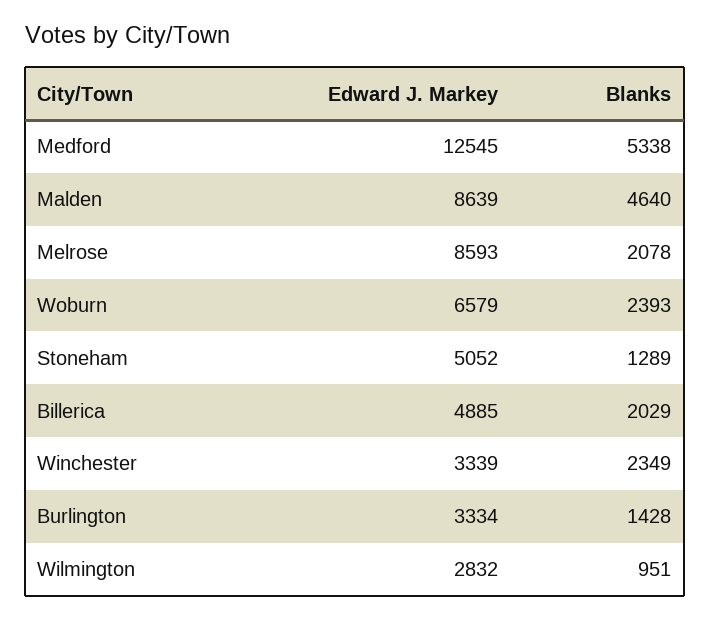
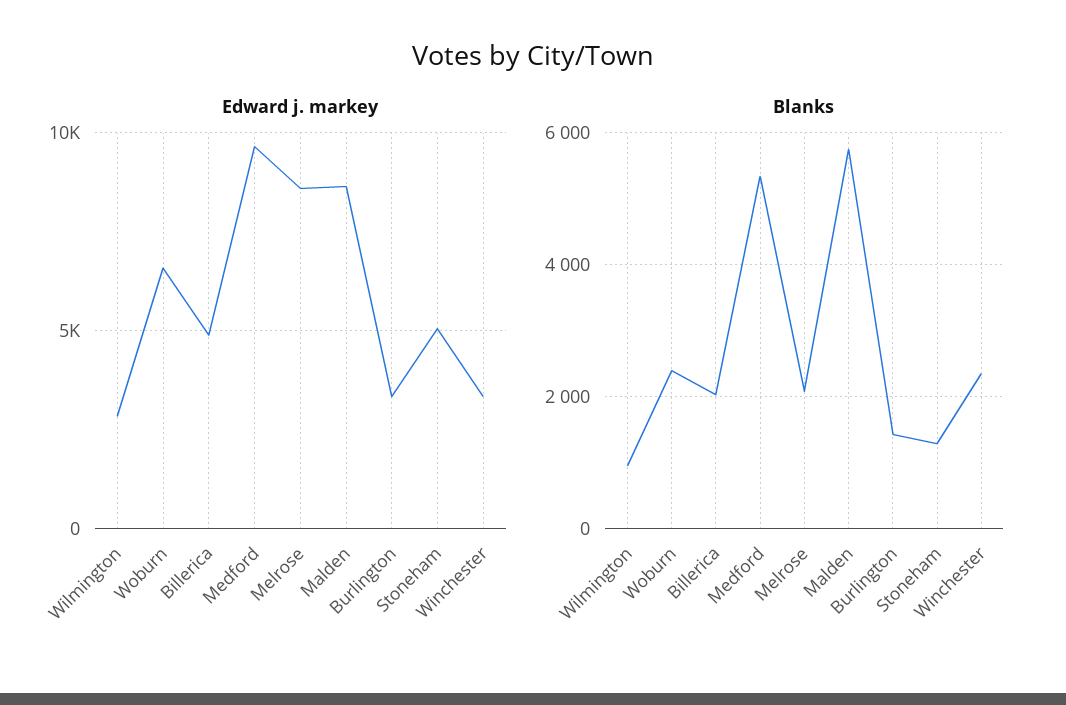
Edward J. Markey, Medford: 12545 -> 9500
Blanks, Malden: 4640 -> 5800

